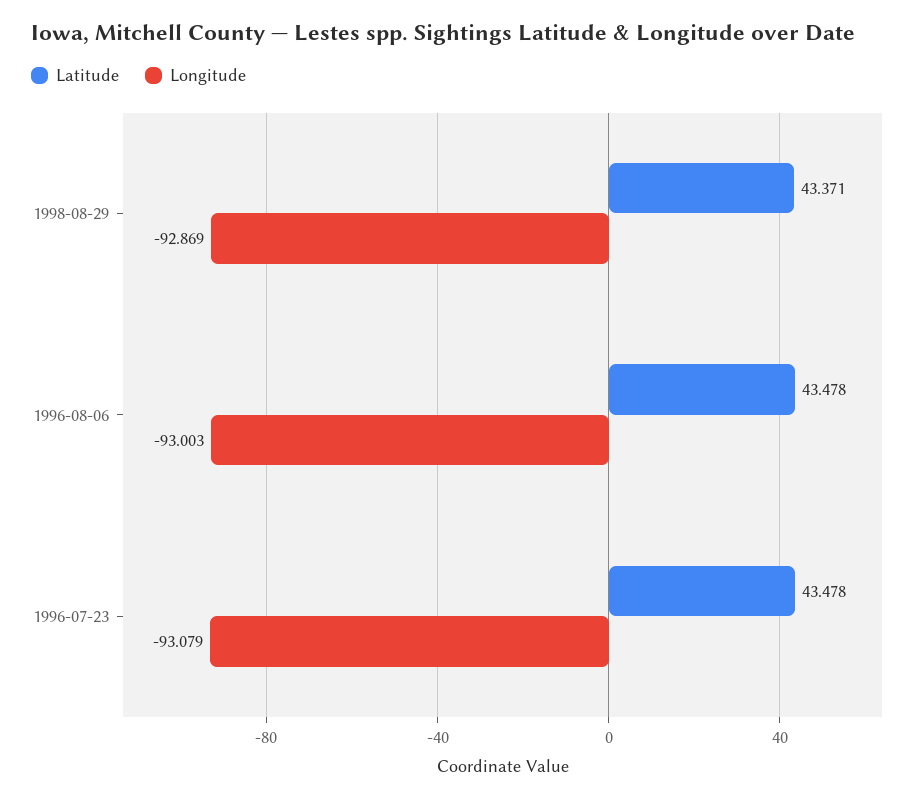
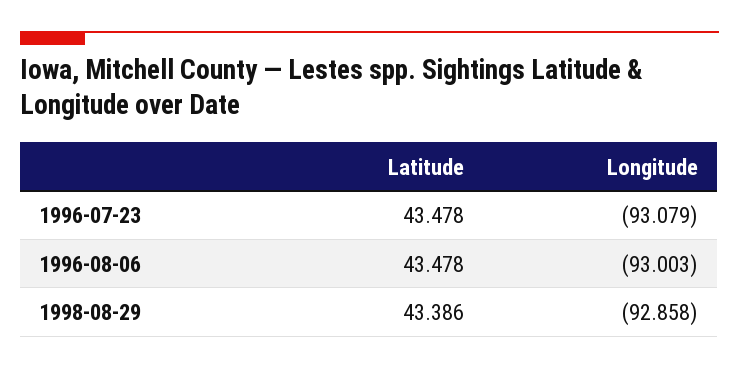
Latitude, 1998-08-29: 43.371 -> 43.386
Longitude, 1998-08-29: -92.869 -> -92.858

